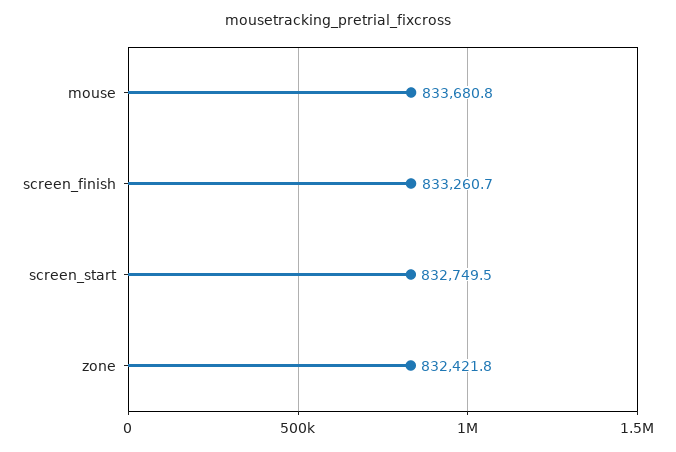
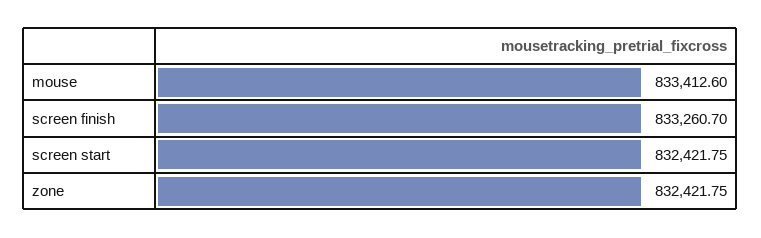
mouse: 833680.8 -> 833412.6
screen_start: 832749.5 -> 832421.75

